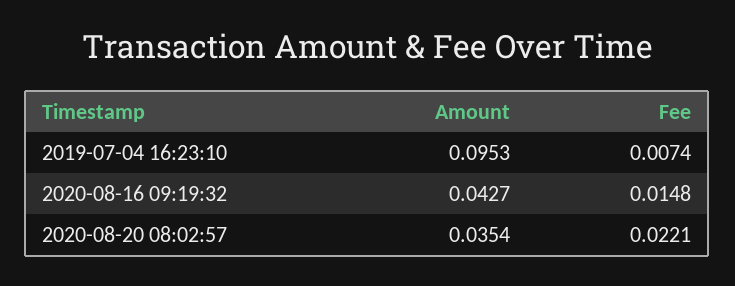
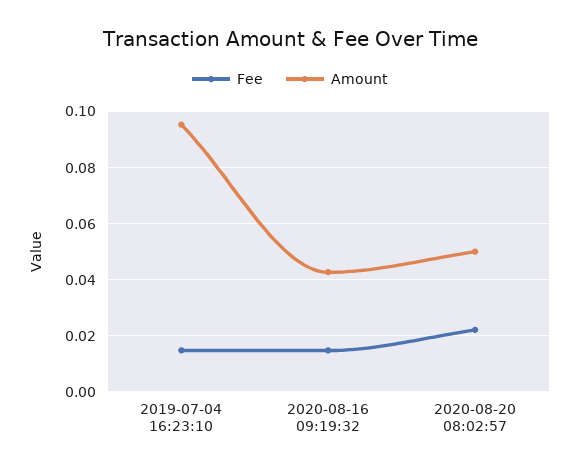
Fee, 2019-07-04 16:23:10: 0.0074 -> 0.015
Amount, 2020-08-20 08:02:57: 0.0354 -> 0.05

